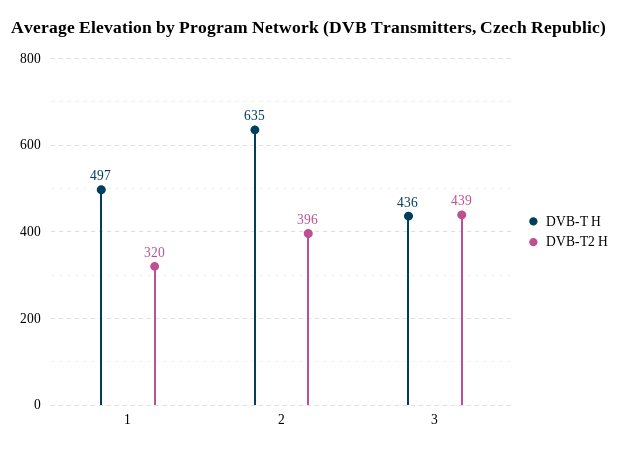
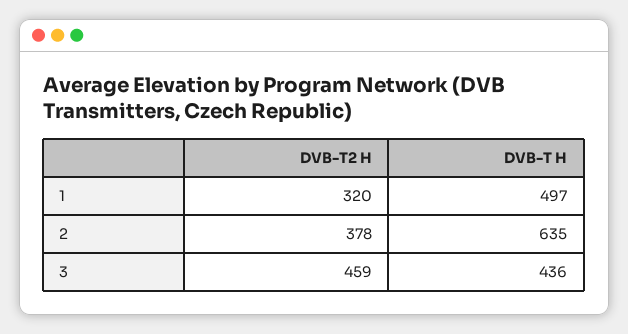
DVB-T2 H, 2: 396 -> 378
DVB-T2 H, 3: 439 -> 459

